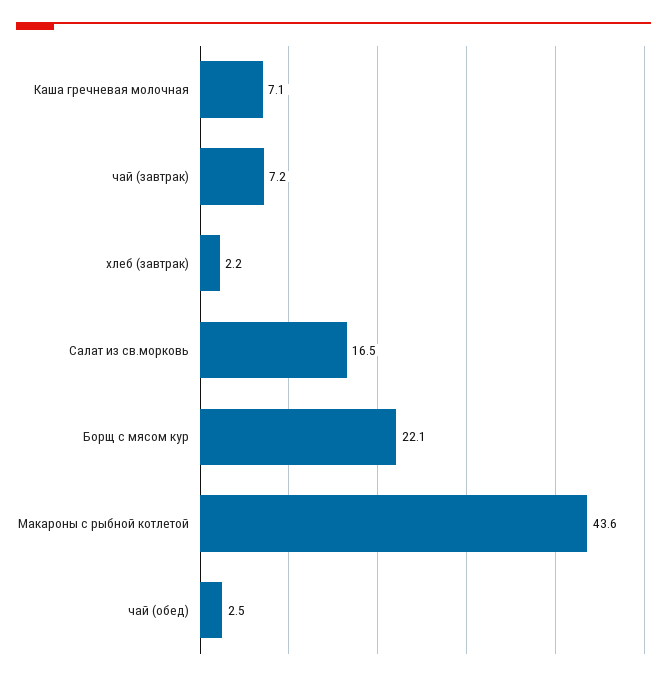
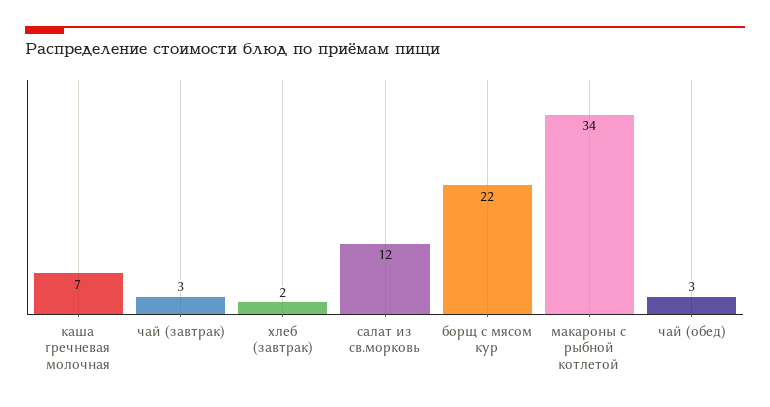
чай (завтрак): 7.2 -> 3
Салат из св.морковь: 16.5 -> 12
Макароны с рыбной котлетой: 43.6 -> 34

